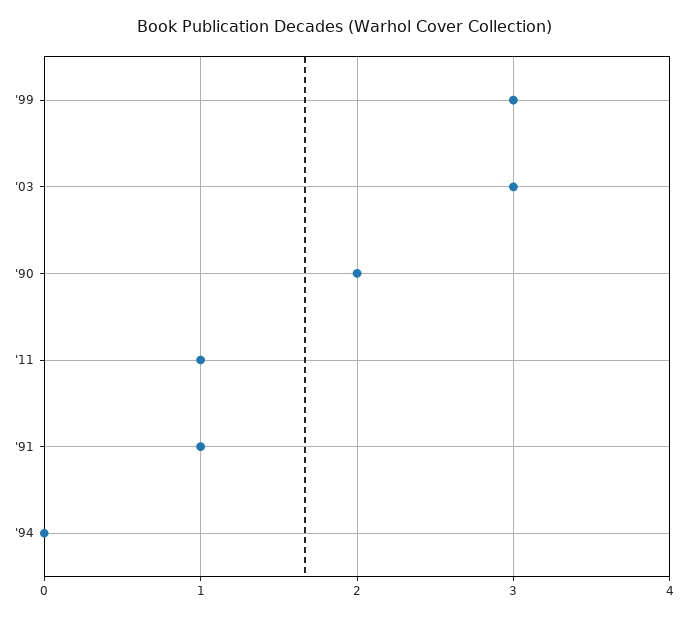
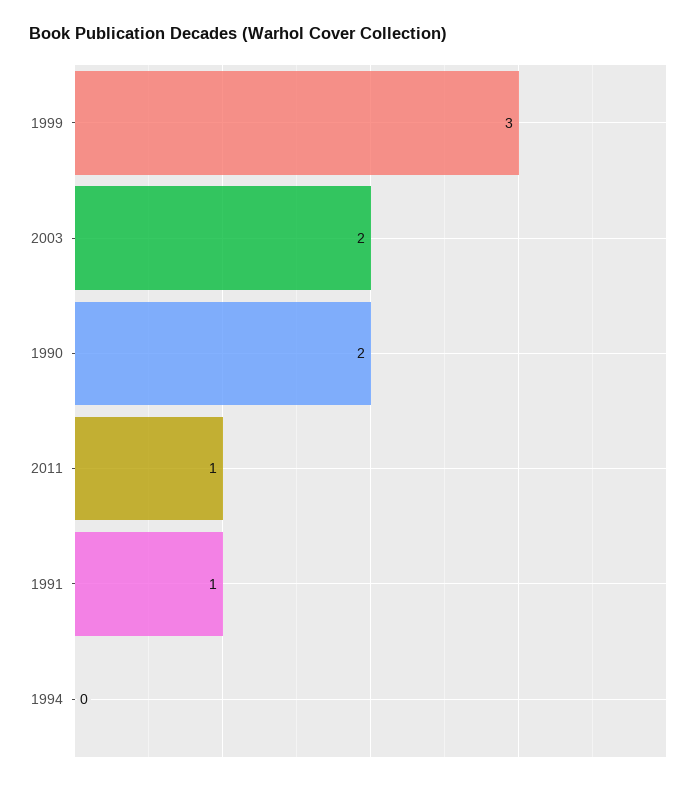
'03: 3 -> 2

